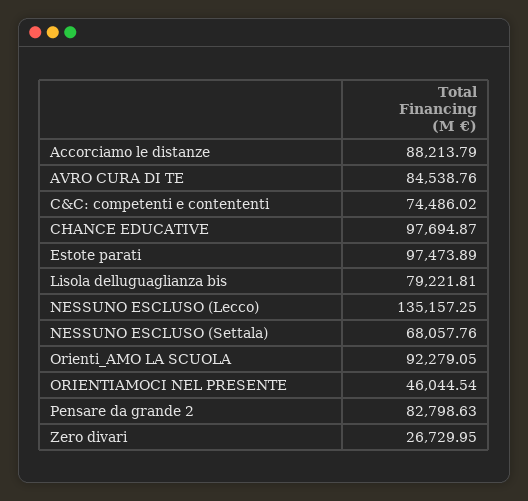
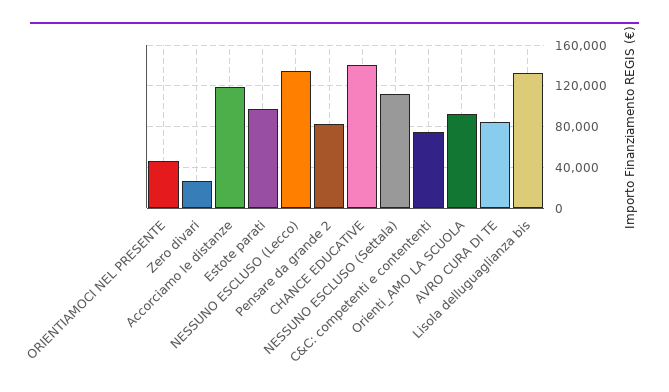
Accorciamo le distanze: 88213.79 -> 120000
CHANCE EDUCATIVE: 97694.87 -> 140000
Lisola delluguaglianza bis: 79221.81 -> 130000
NESSUNO ESCLUSO (Settala): 68057.76 -> 110000

